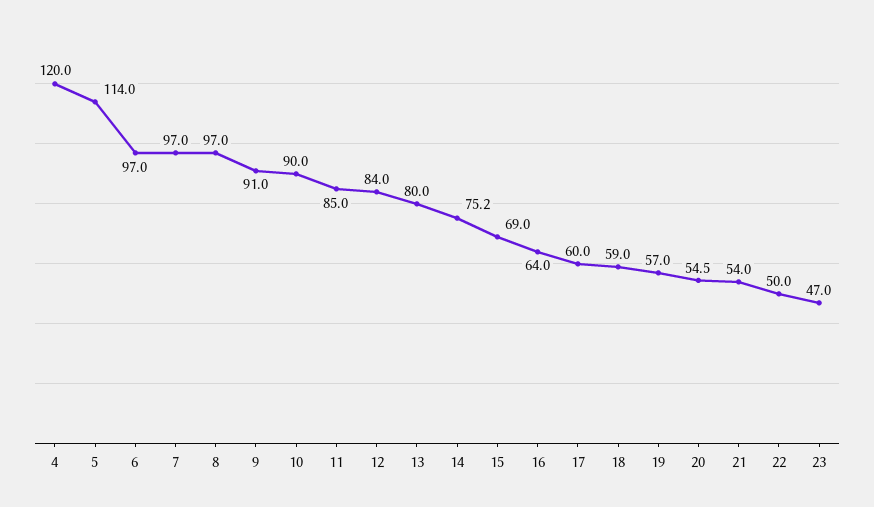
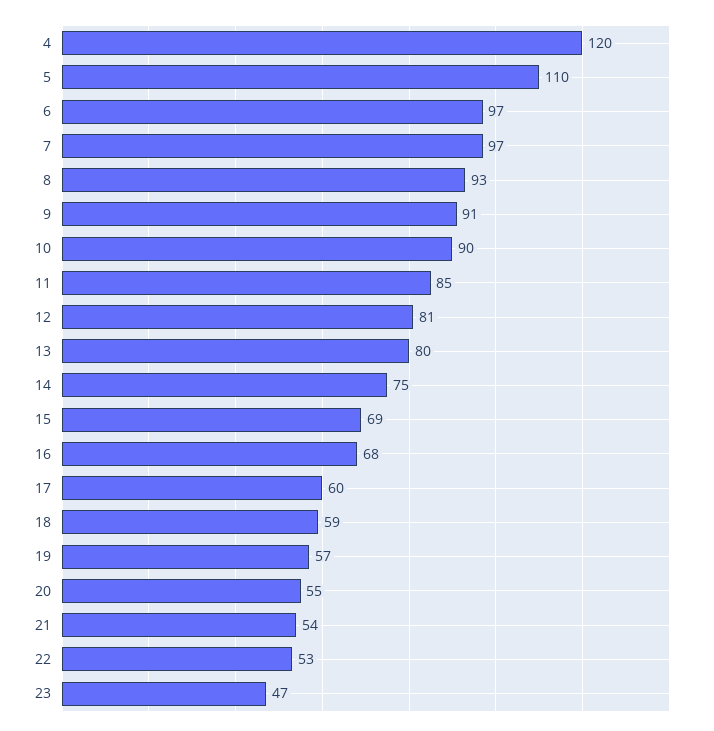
5: 114 -> 110
8: 97 -> 93
12: 84 -> 81
16: 64 -> 68
22: 50 -> 53

